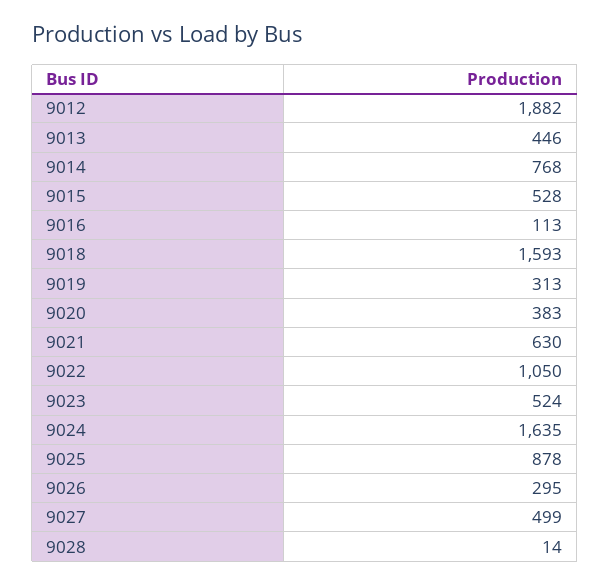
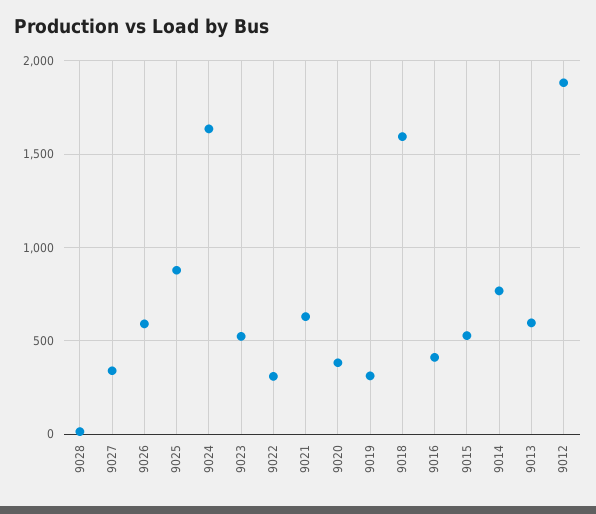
9013: 446 -> 600
9016: 113 -> 400
9022: 1050 -> 300
9026: 295 -> 600
9027: 499 -> 350

